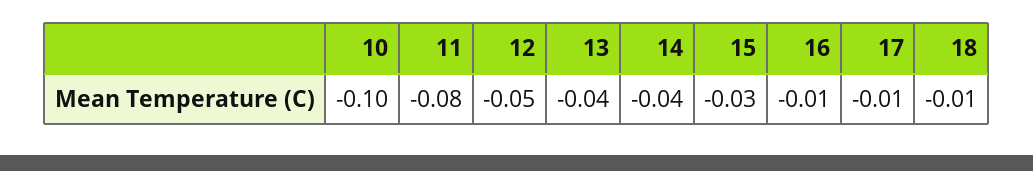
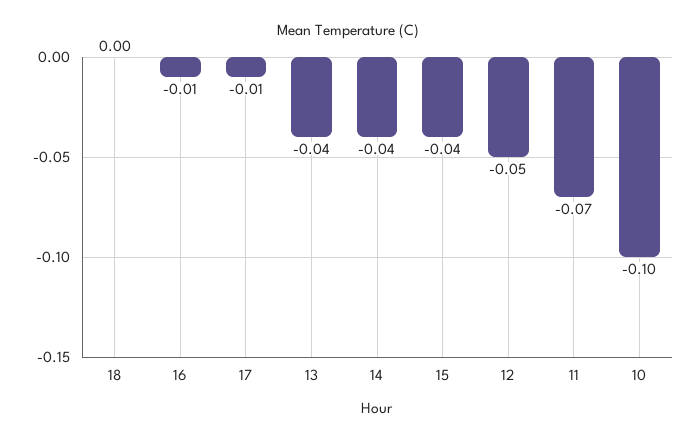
11: -0.08 -> -0.07
15: -0.03 -> -0.04
18: -0.01 -> 0

